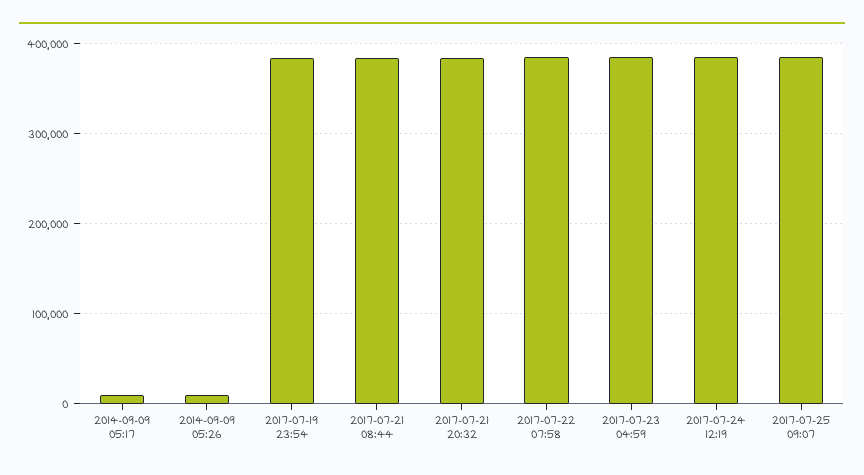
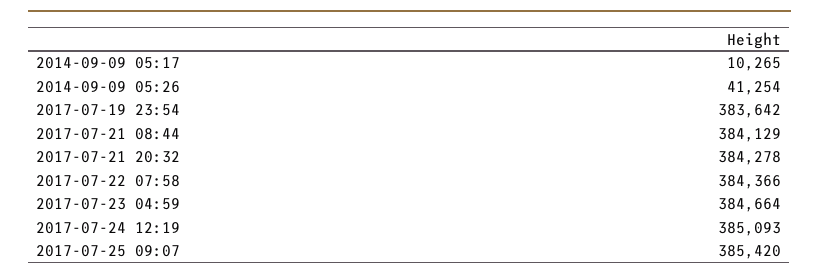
2014-09-09 05:26: 10000 -> 41254

